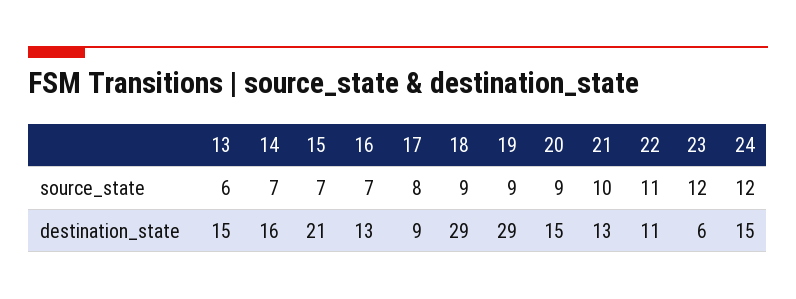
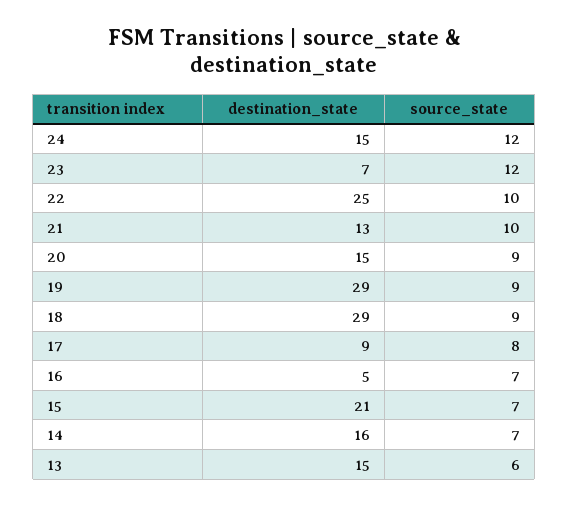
22, source_state: 11 -> 10
16, destination_state: 13 -> 5
22, destination_state: 11 -> 25
23, destination_state: 6 -> 7

